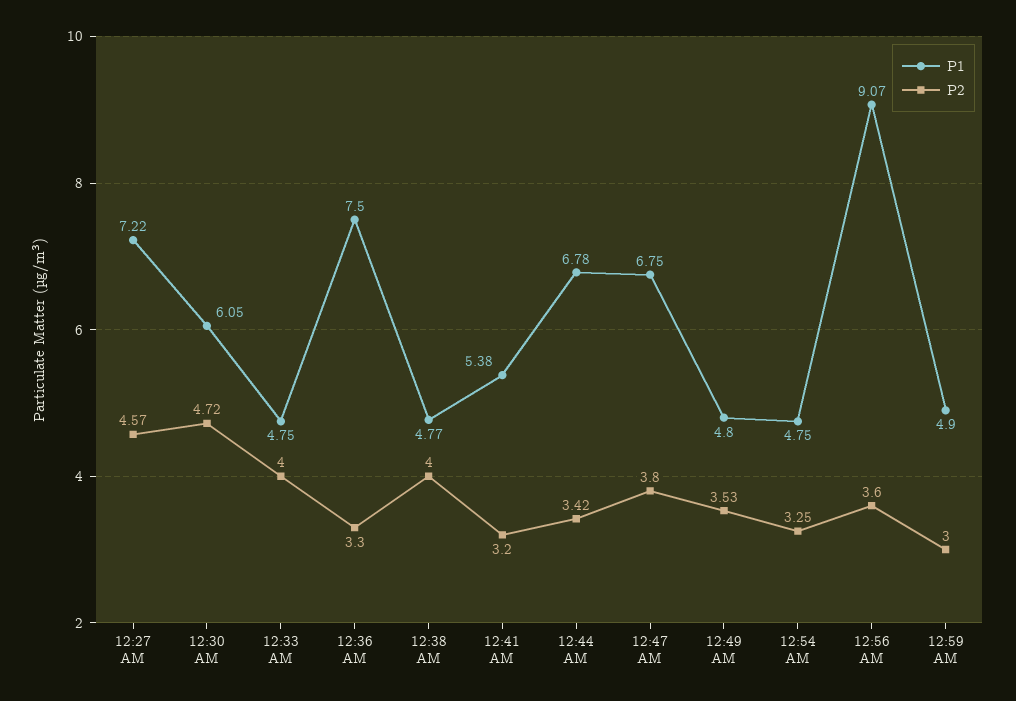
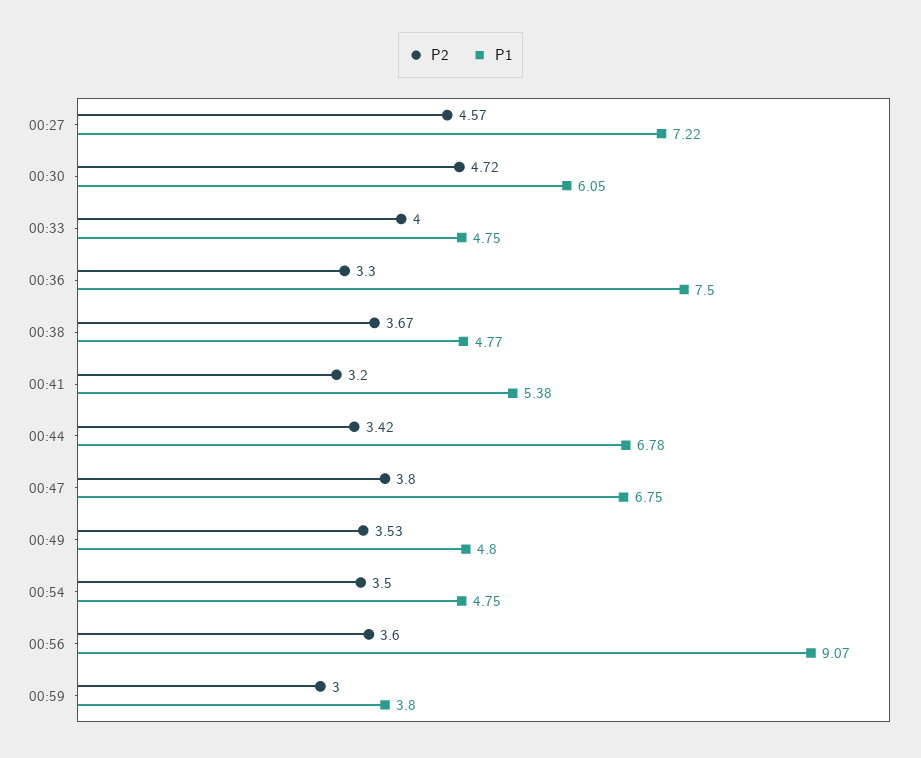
P2, 12:38 AM: 4 -> 3.67
P2, 12:54 AM: 3.25 -> 3.5
P1, 12:59 AM: 4.9 -> 3.8

